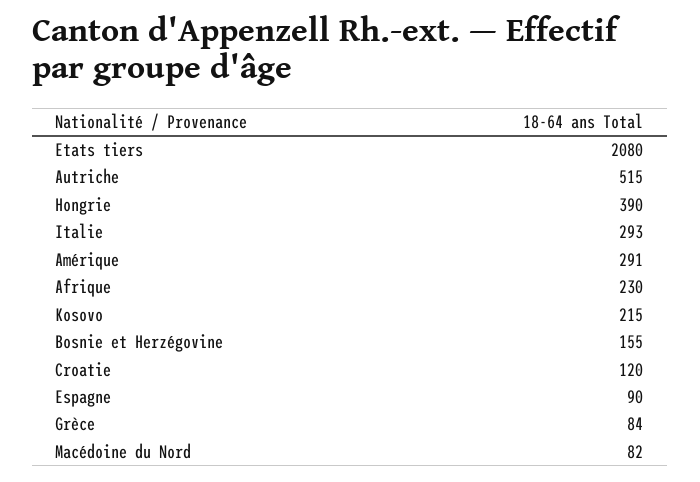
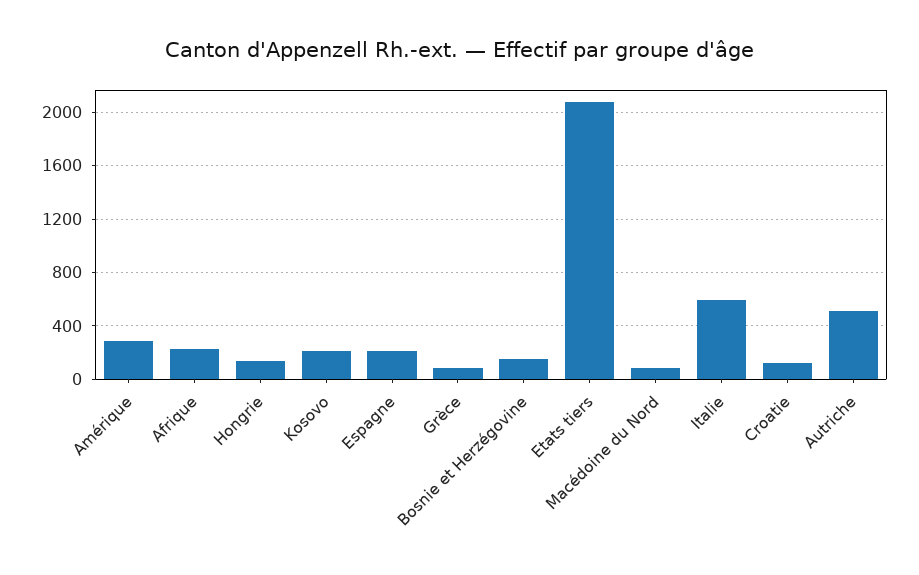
Hongrie: 390 -> 150
Italie: 293 -> 600
Espagne: 90 -> 200

